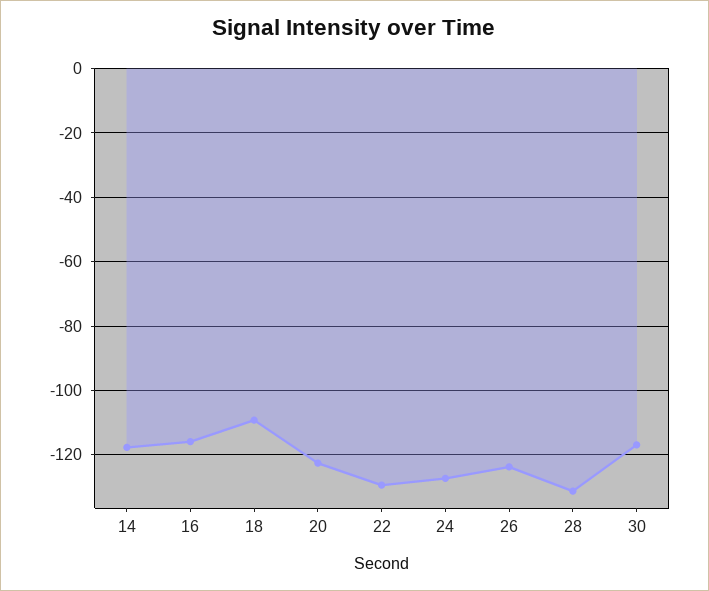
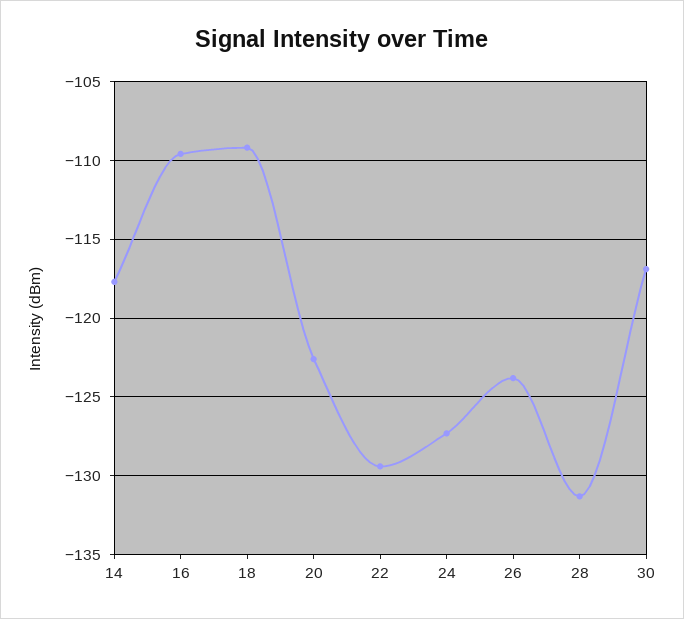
16: -116 -> -109.5

